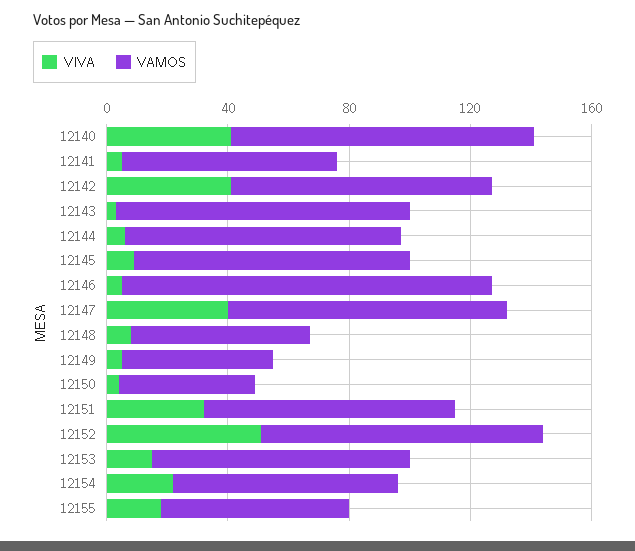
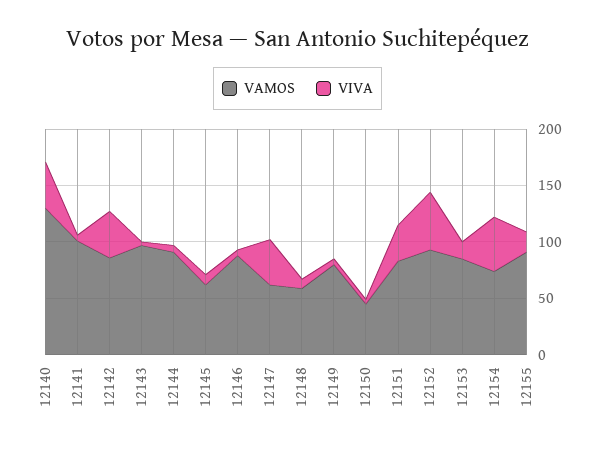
VAMOS, 12140: 100 -> 130
VAMOS, 12141: 70 -> 100
VAMOS, 12145: 90 -> 60
VAMOS, 12146: 120 -> 90
VAMOS, 12147: 90 -> 60
VAMOS, 12149: 50 -> 80
VIVA, 12154: 20 -> 50
VAMOS, 12155: 60 -> 90

